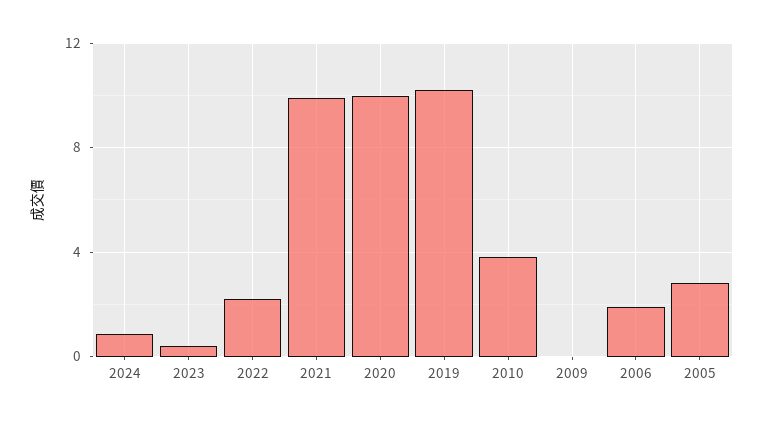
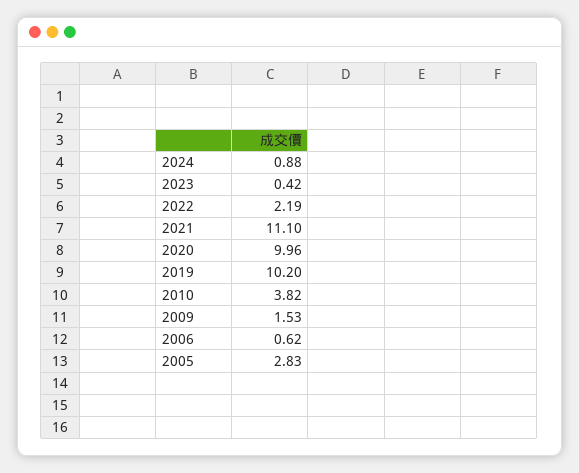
2021: 10 -> 11.1
2009: 0 -> 1.53
2006: 2 -> 0.62

